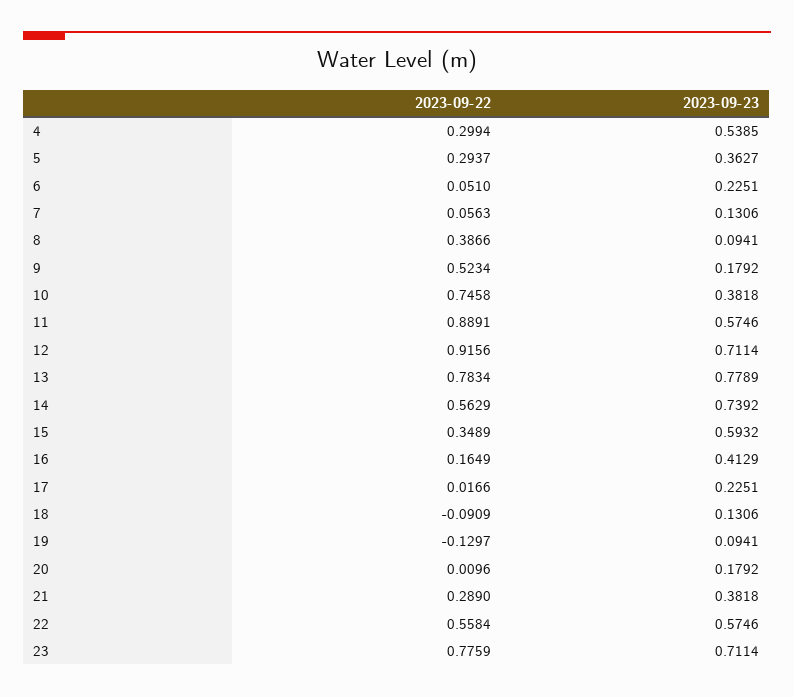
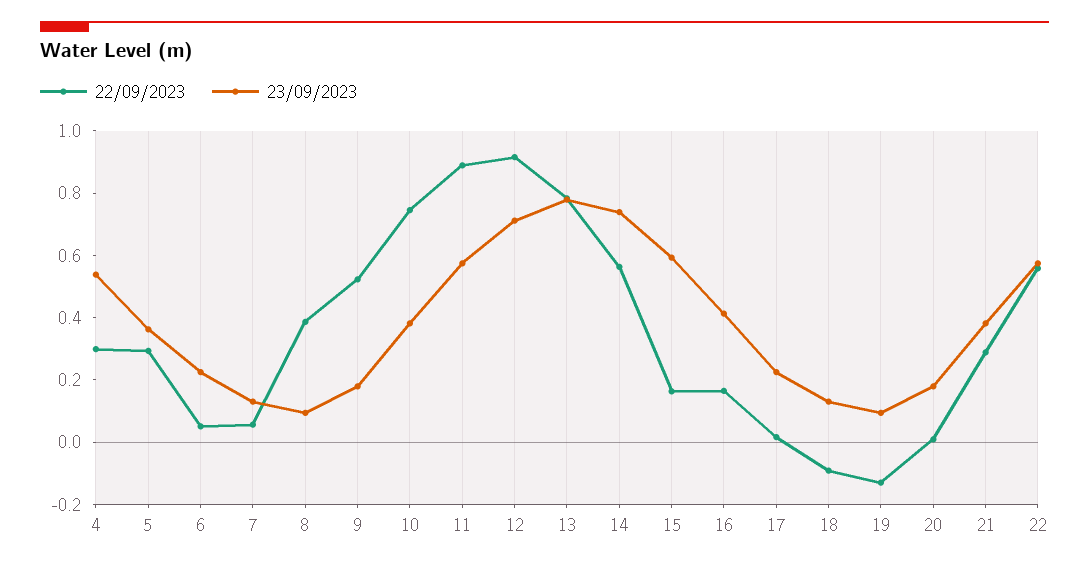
2023-09-22, 15: 0.3489 -> 0.15
2023-09-22, 23: 0.7759 -> none
2023-09-23, 23: 0.7114 -> none

